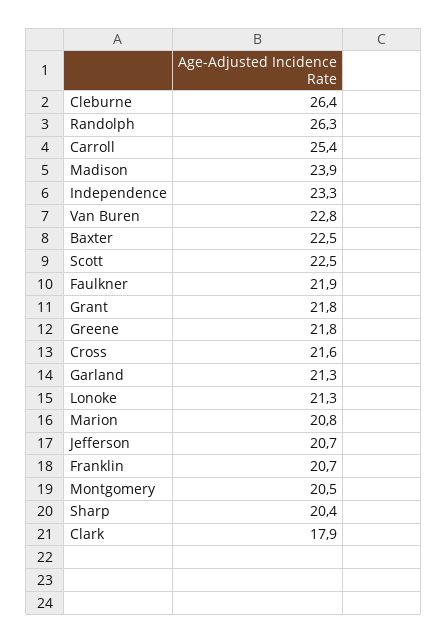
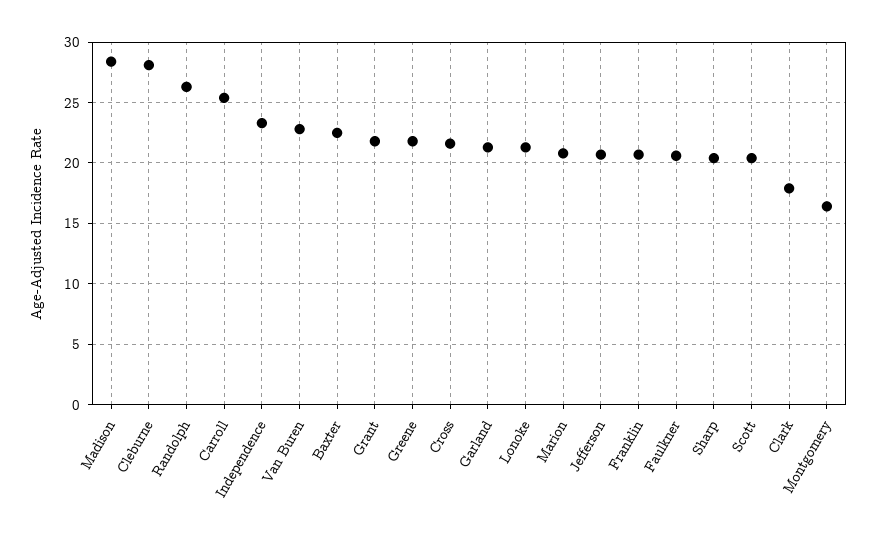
Cleburne: 26.4 -> 28
Madison: 23.9 -> 28.5
Scott: 22.5 -> 20.5
Faulkner: 21.9 -> 20.5
Montgomery: 20.5 -> 16.5

